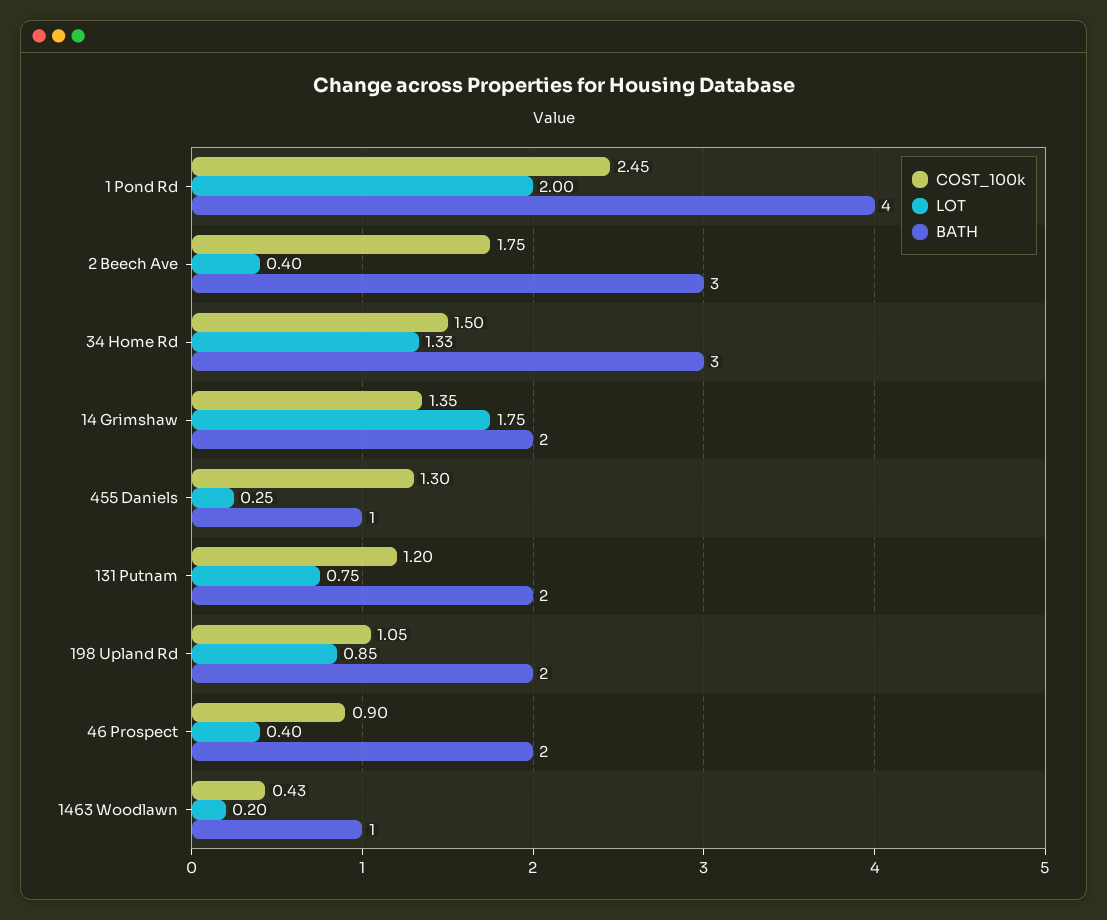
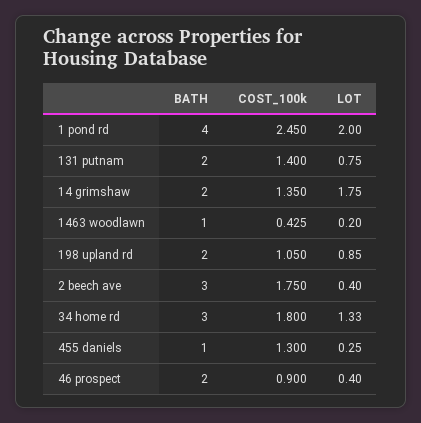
COST_100k, 34 Home Rd: 1.5 -> 1.8
COST_100k, 131 Putnam: 1.2 -> 1.4

